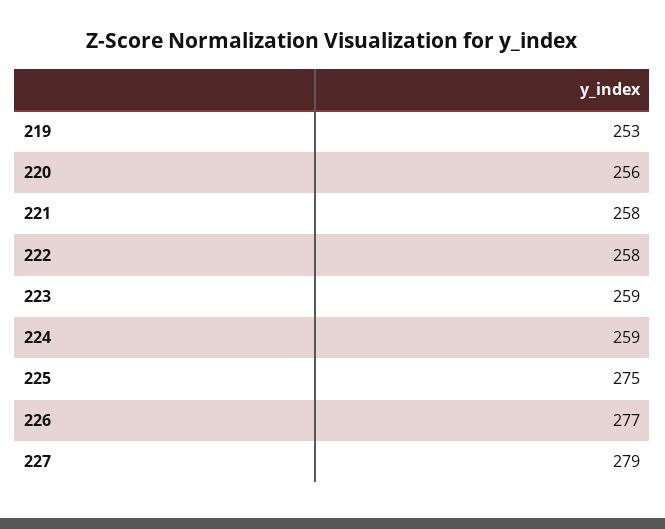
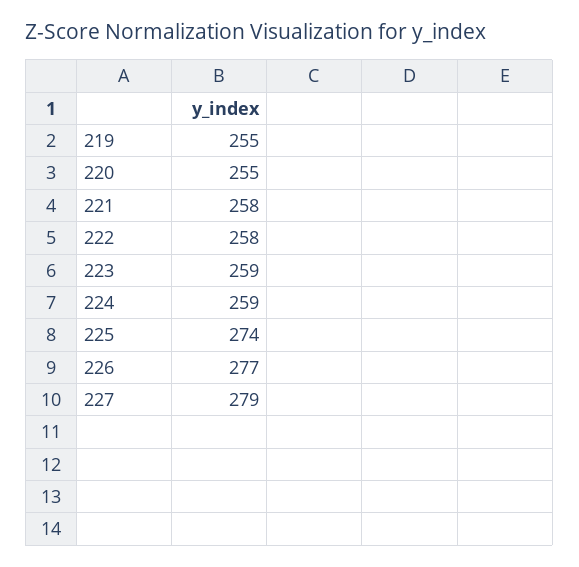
219: 253 -> 255
220: 256 -> 255
225: 275 -> 274

